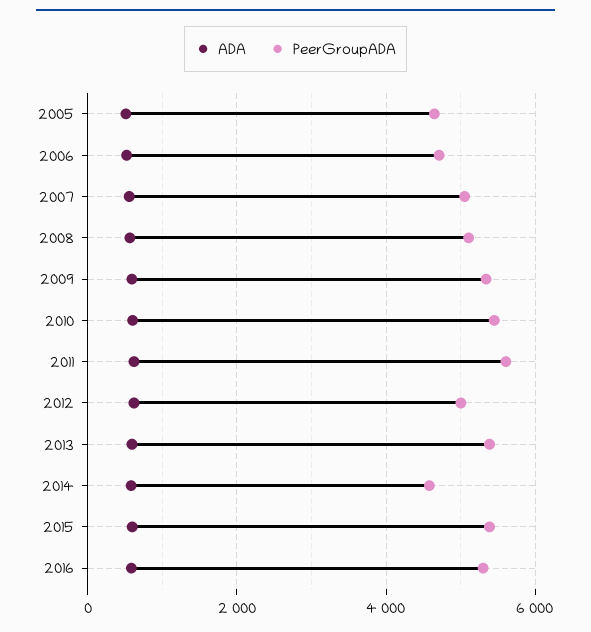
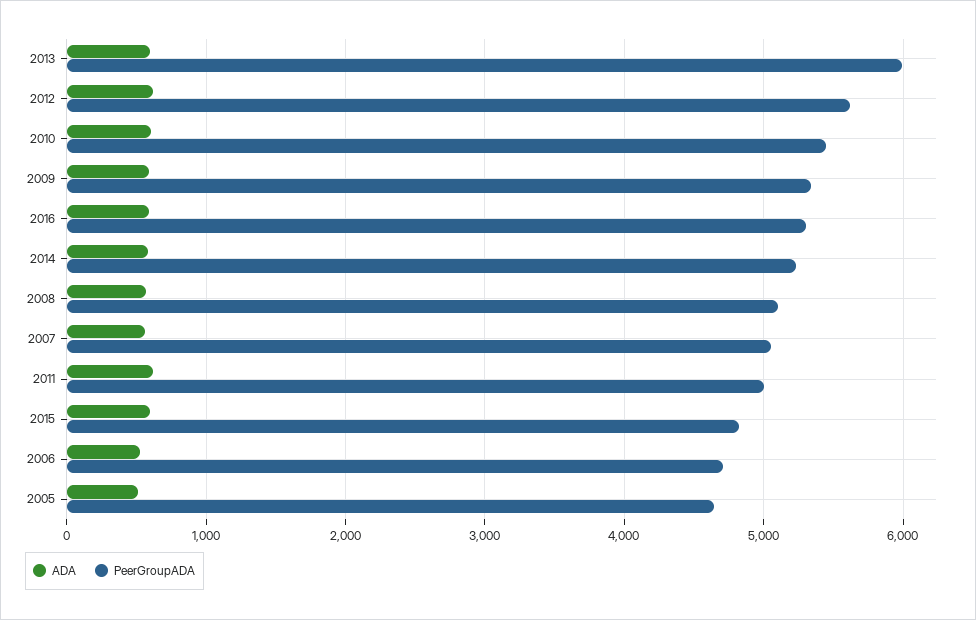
PeerGroupADA, 2011: 5600 -> 5000
PeerGroupADA, 2012: 5000 -> 5600
PeerGroupADA, 2013: 5400 -> 6000
PeerGroupADA, 2014: 4600 -> 5200
PeerGroupADA, 2015: 5400 -> 4800

